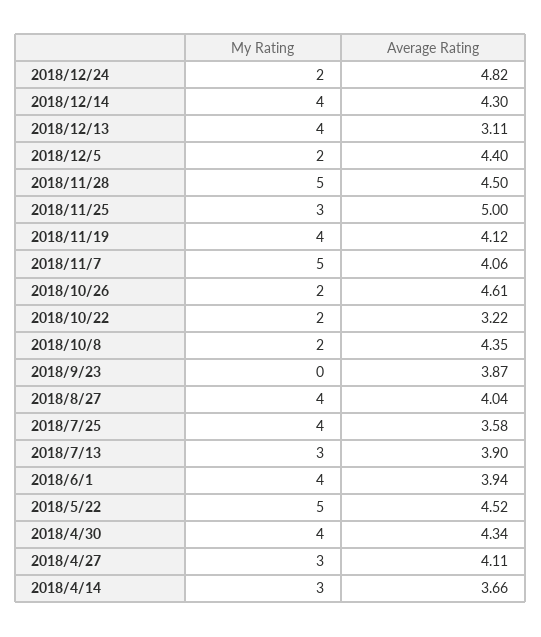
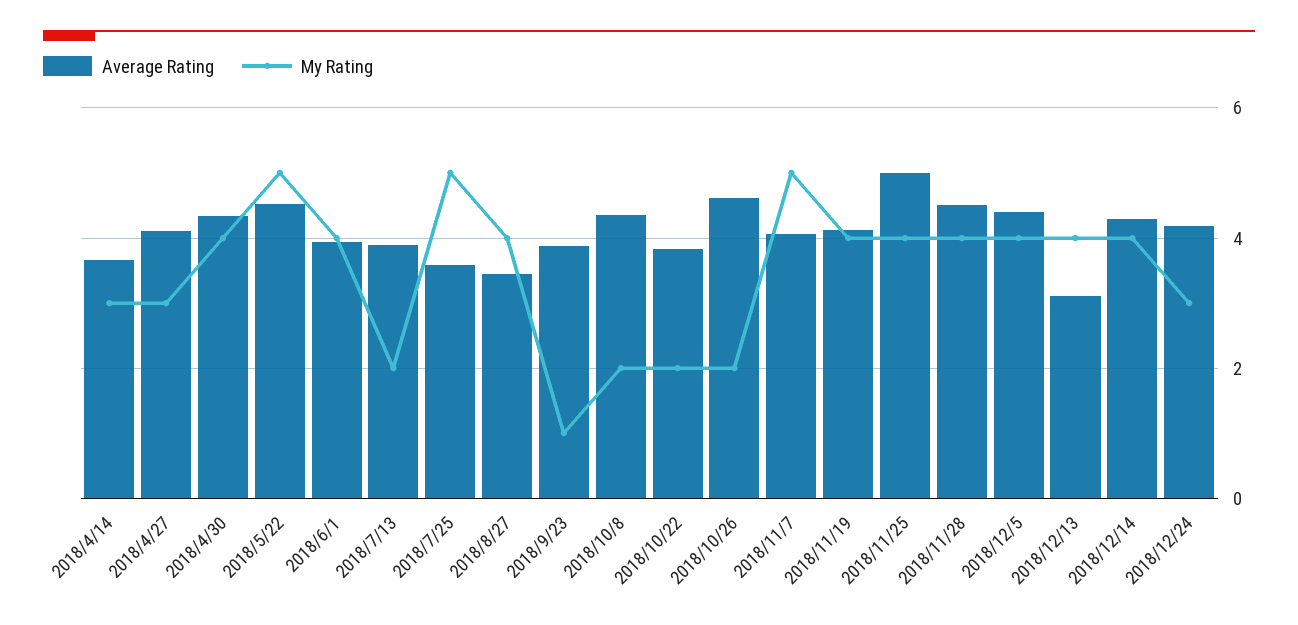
My Rating, 2018/12/24: 2 -> 3
Average Rating, 2018/12/24: 4.82 -> 4.2
My Rating, 2018/12/5: 2 -> 4
My Rating, 2018/11/28: 5 -> 4
My Rating, 2018/11/25: 3 -> 4
Average Rating, 2018/10/22: 3.22 -> 3.8
My Rating, 2018/9/23: 0 -> 1
Average Rating, 2018/8/27: 4.04 -> 3.4
My Rating, 2018/7/25: 4 -> 5
My Rating, 2018/7/13: 3 -> 2

